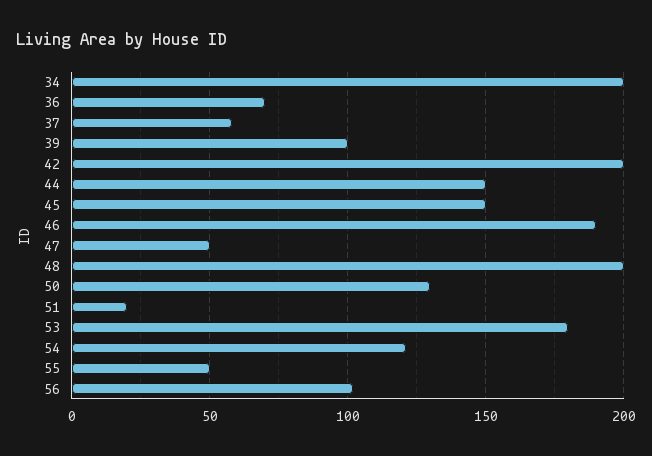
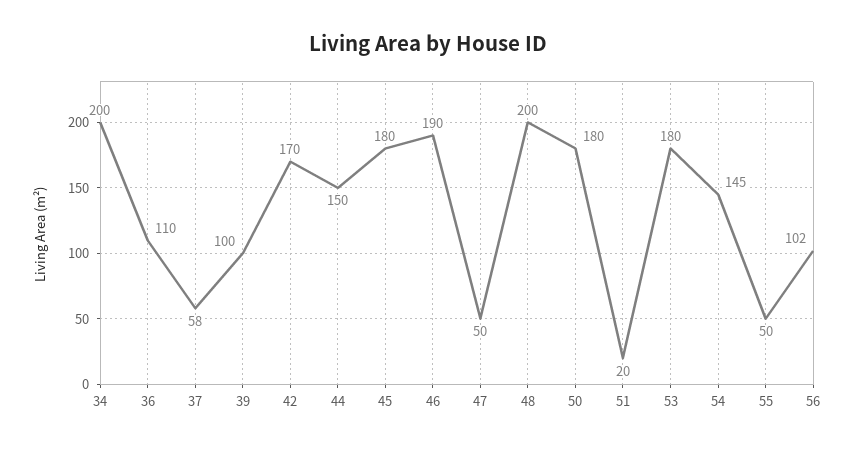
36: 70 -> 110
42: 200 -> 170
45: 150 -> 180
50: 130 -> 180
54: 120 -> 145

